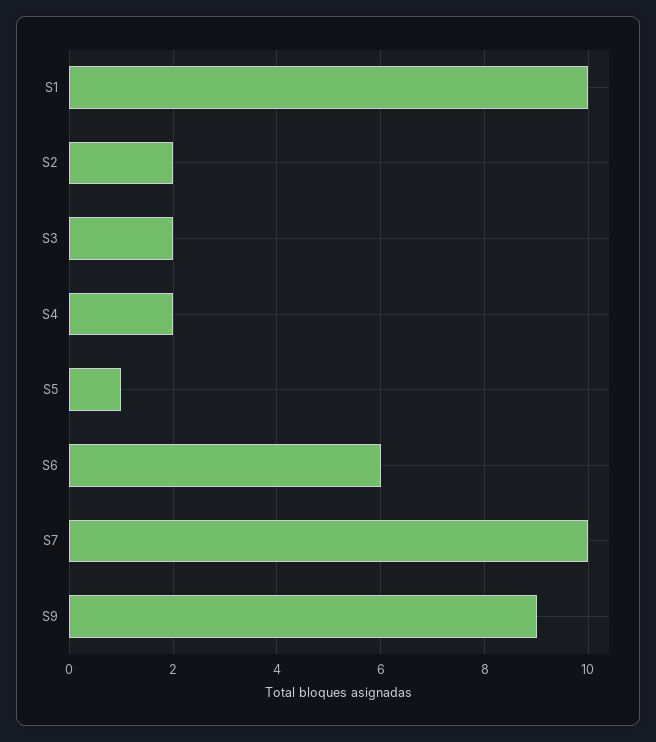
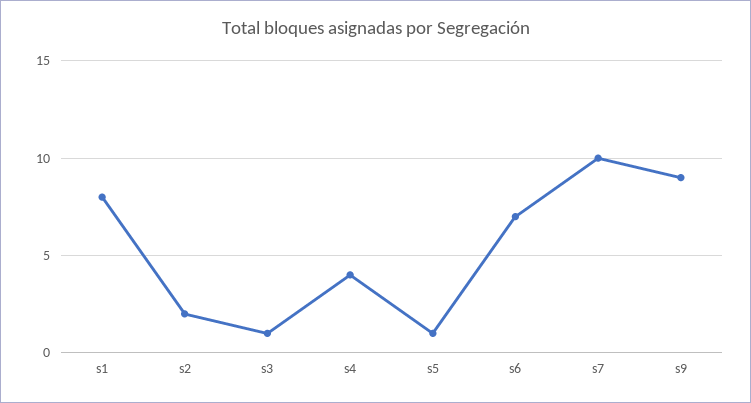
S1: 10 -> 8
S3: 2 -> 1
S4: 2 -> 4
S6: 6 -> 7

